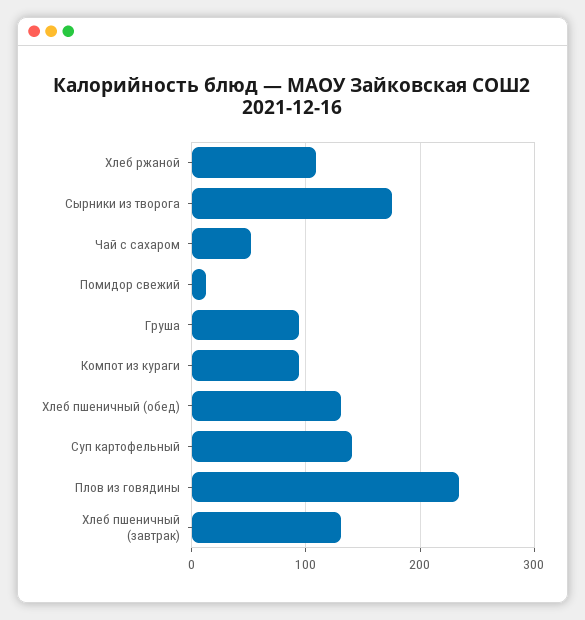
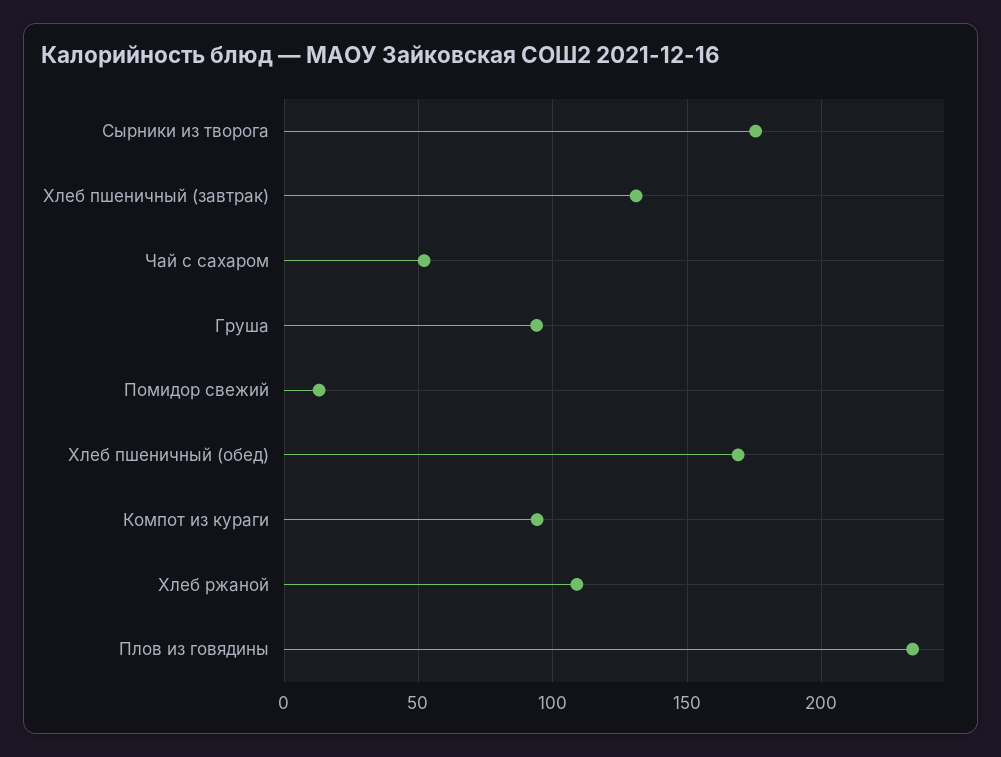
Хлеб пшеничный (обед): 130 -> 170
Суп картофельный: 140 -> none

